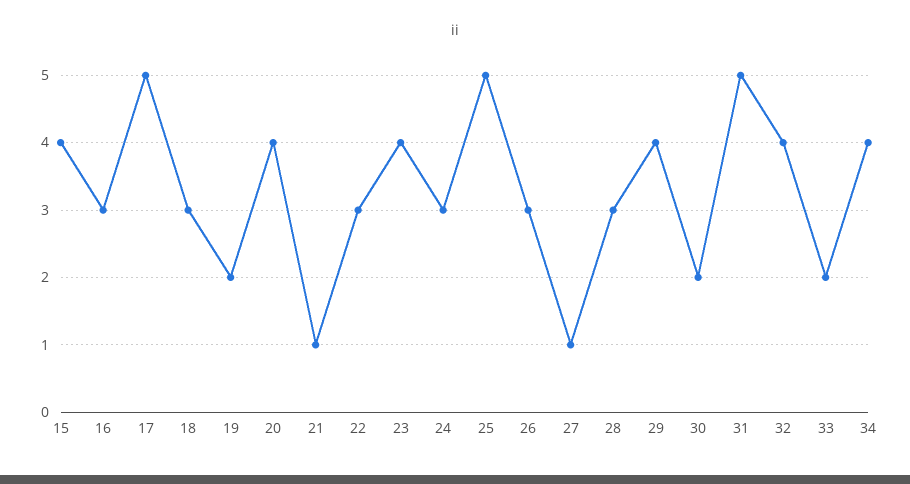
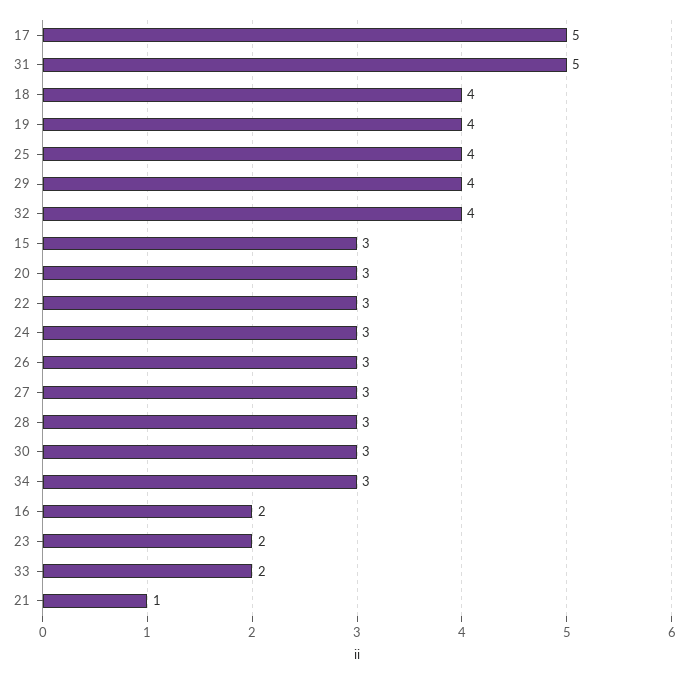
15: 4 -> 3
16: 3 -> 2
18: 3 -> 4
19: 2 -> 4
20: 4 -> 3
23: 4 -> 2
25: 5 -> 4
27: 1 -> 3
30: 2 -> 3
34: 4 -> 3

